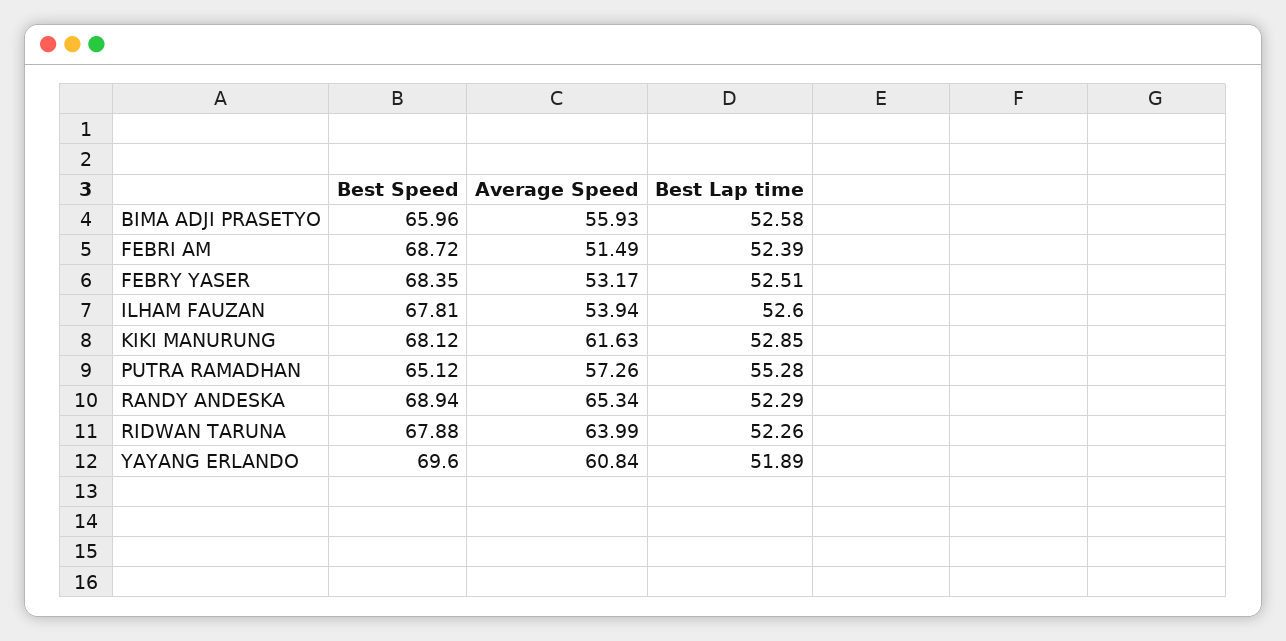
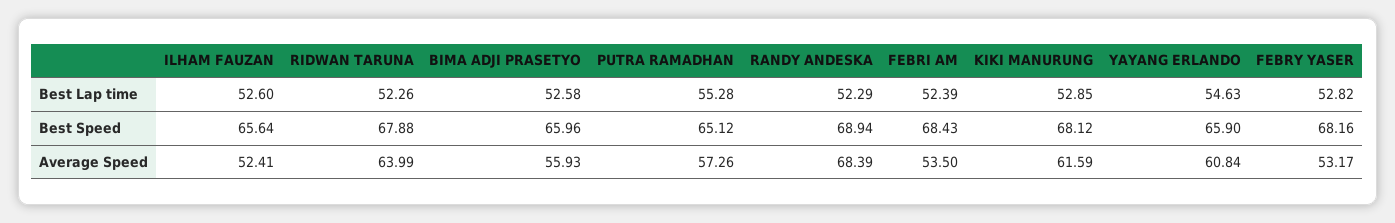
Best Speed, FEBRI AM: 68.72 -> 68.43
Average Speed, FEBRI AM: 51.49 -> 53.5
Best Speed, FEBRY YASER: 68.35 -> 68.16
Best Lap time, FEBRY YASER: 52.51 -> 52.82
Best Speed, ILHAM FAUZAN: 67.81 -> 65.64
Average Speed, ILHAM FAUZAN: 53.94 -> 52.41
Average Speed, KIKI MANURUNG: 61.63 -> 61.59
Average Speed, RANDY ANDESKA: 65.34 -> 68.39
Best Speed, YAYANG ERLANDO: 69.6 -> 65.9
Best Lap time, YAYANG ERLANDO: 51.89 -> 54.63

